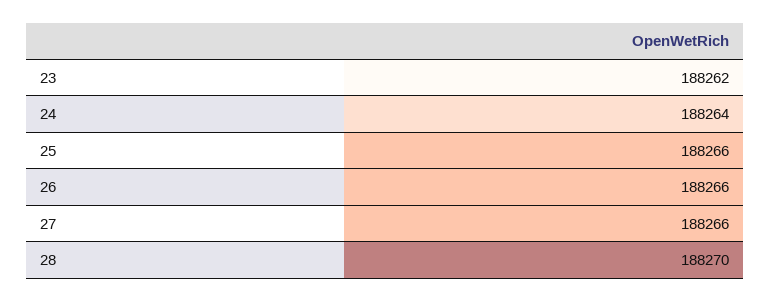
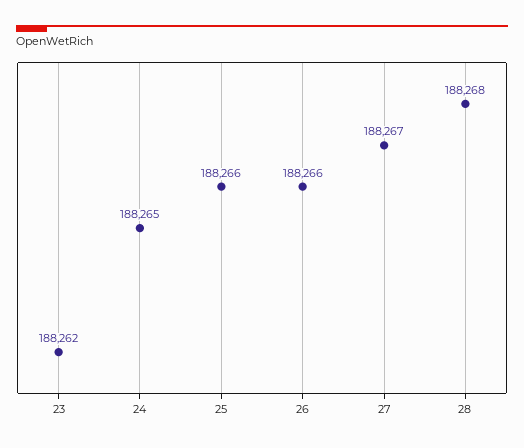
24: 188264 -> 188265
27: 188266 -> 188267
28: 188270 -> 188268

